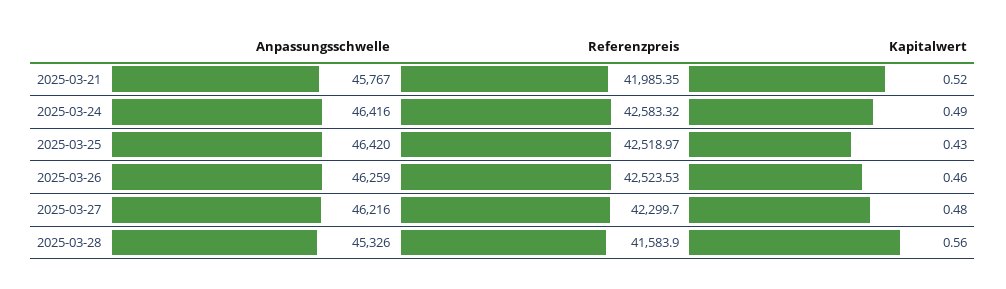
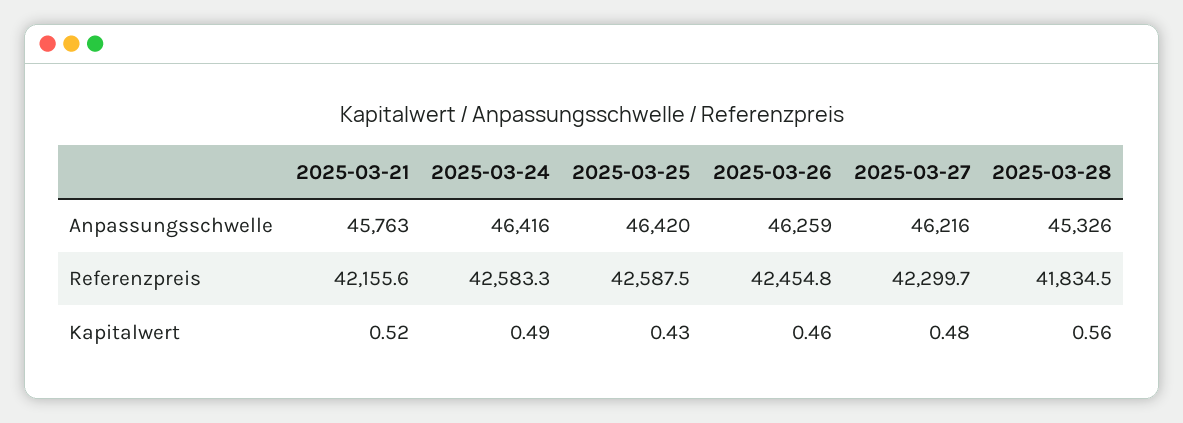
Anpassungsschwelle, 2025-03-21: 45767 -> 45763
Referenzpreis, 2025-03-21: 41985.35 -> 42155.6
Referenzpreis, 2025-03-25: 42518.97 -> 42587.5
Referenzpreis, 2025-03-26: 42523.53 -> 42454.8
Referenzpreis, 2025-03-28: 41583.9 -> 41834.5

